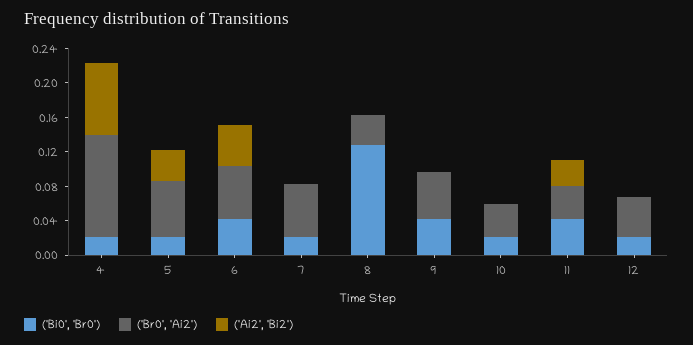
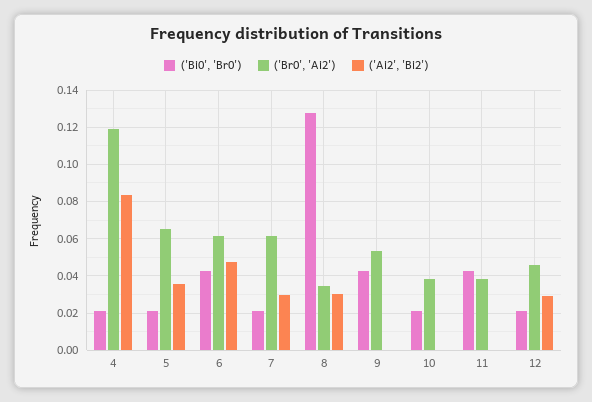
('Ai2', 'Bi2'), 7: 0 -> 0.03
('Ai2', 'Bi2'), 8: 0 -> 0.03
('Ai2', 'Bi2'), 11: 0.03 -> 0
('Ai2', 'Bi2'), 12: 0 -> 0.03

